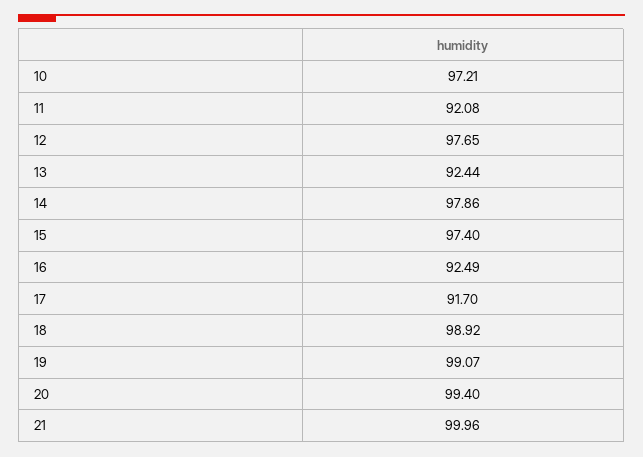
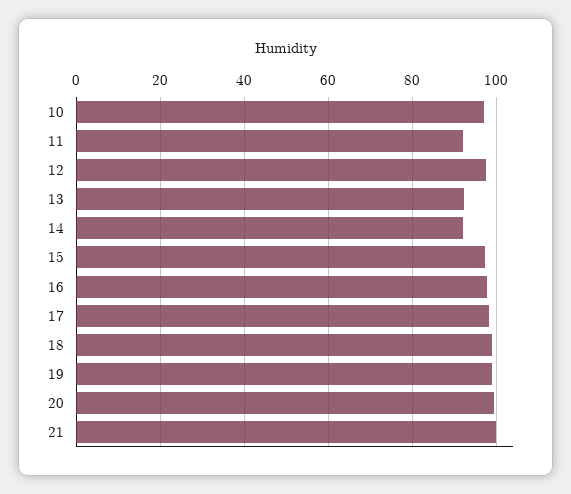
14: 97.86 -> 92
16: 92.49 -> 98
17: 91.7 -> 98

